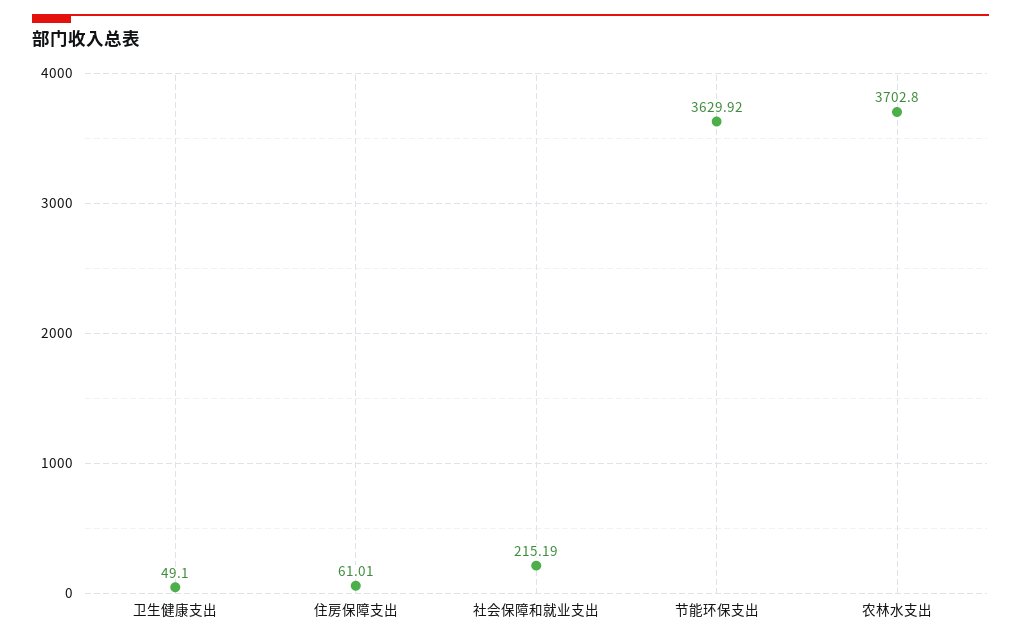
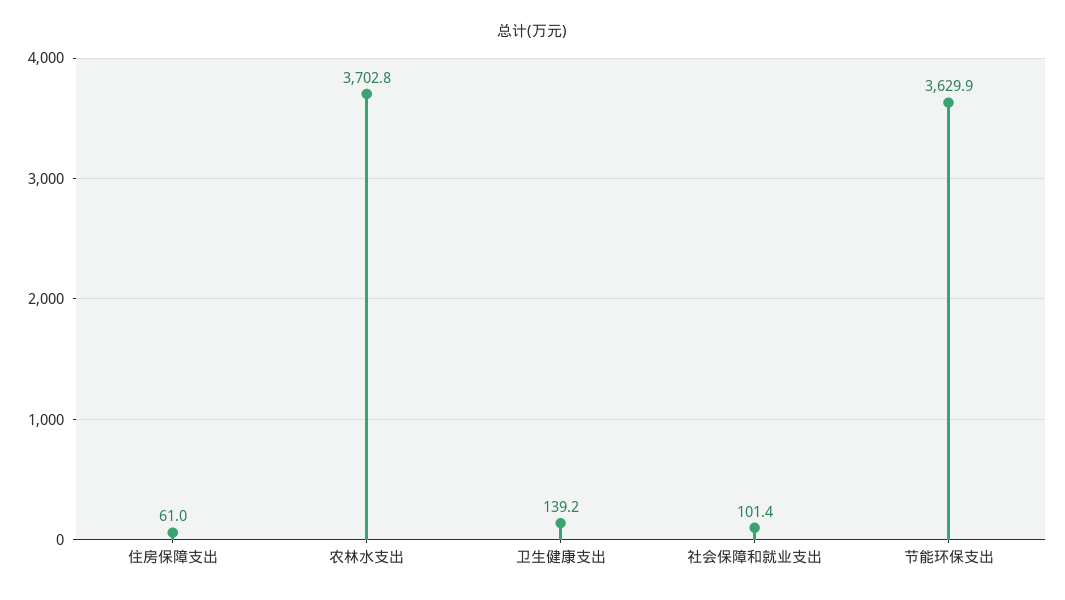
卫生健康支出: 49.1 -> 139.2
社会保障和就业支出: 215.19 -> 101.4

